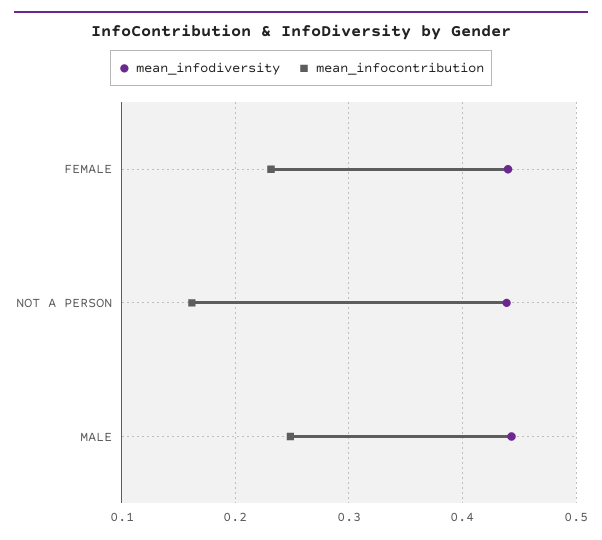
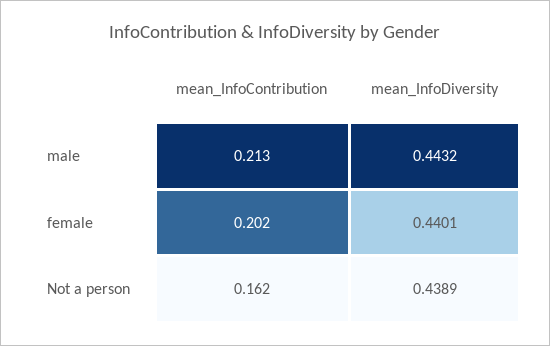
mean_infocontribution, FEMALE: 0.23 -> 0.202
mean_infocontribution, MALE: 0.25 -> 0.213

